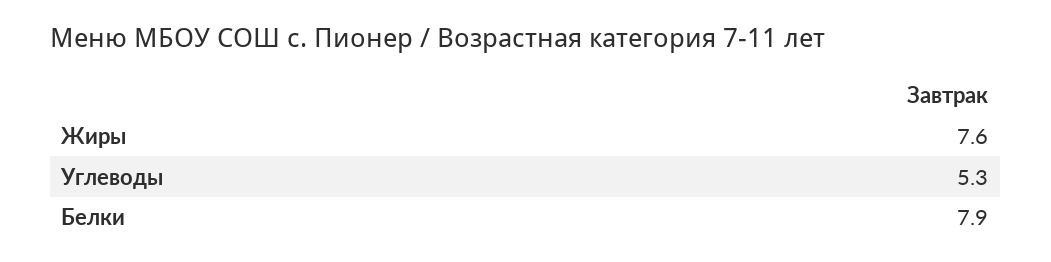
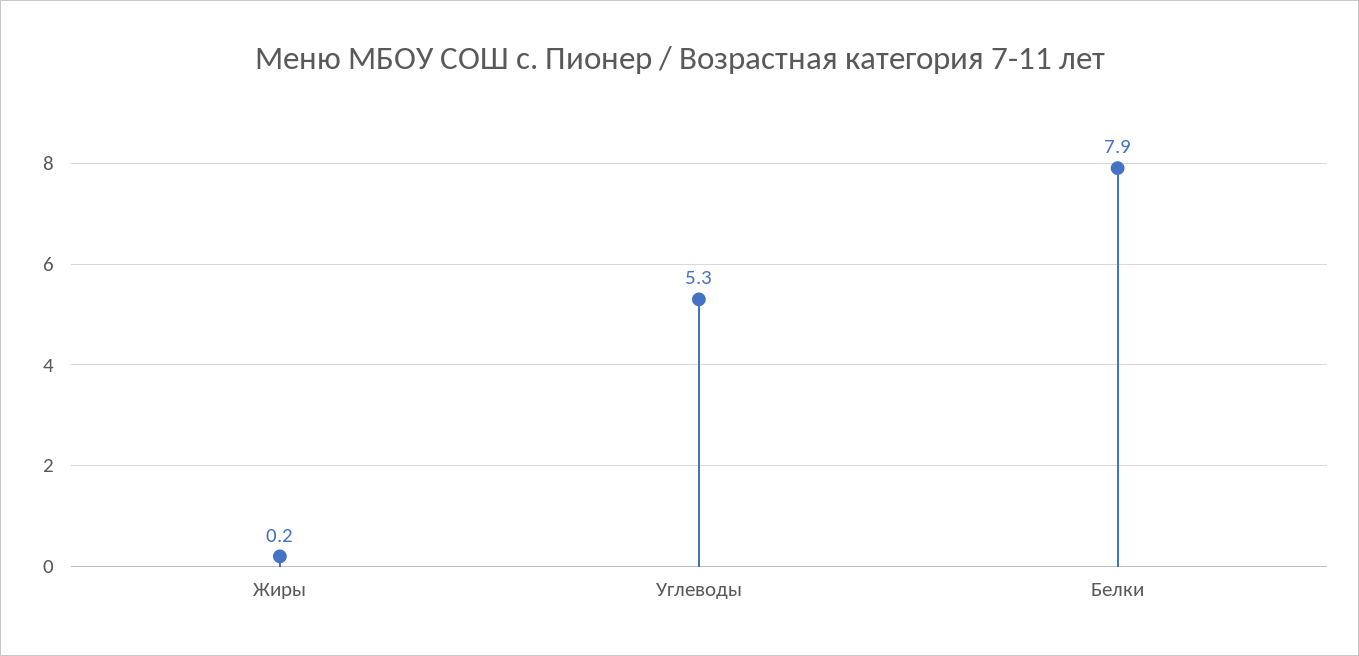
Жиры: 7.6 -> 0.2

